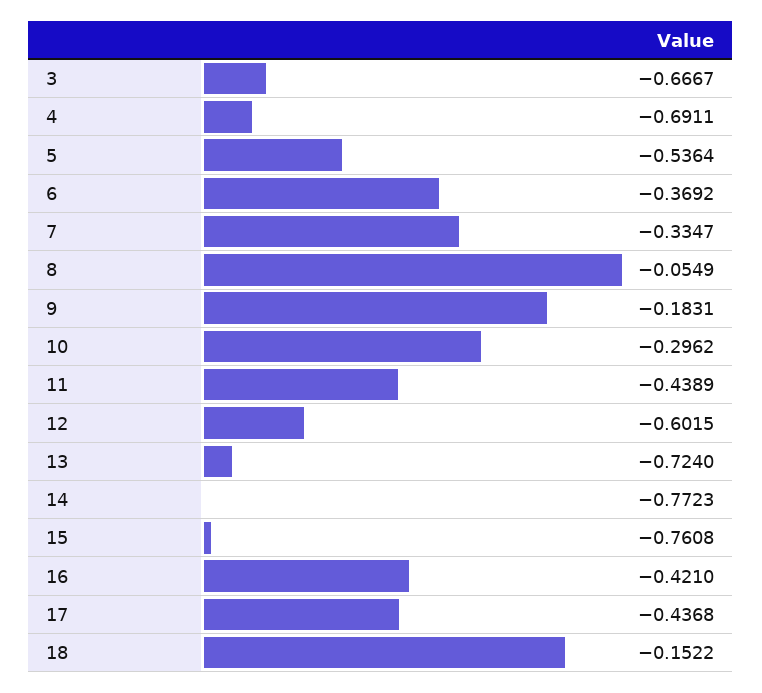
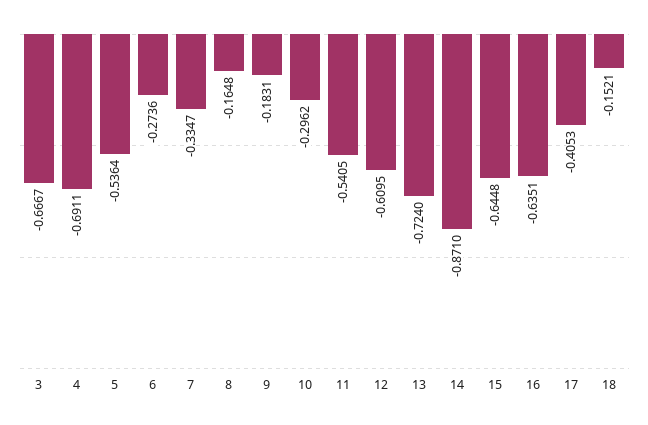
6: -0.3692 -> -0.2736
8: -0.0549 -> -0.1648
11: -0.4389 -> -0.5405
12: -0.6015 -> -0.6095
14: -0.7723 -> -0.871
15: -0.7608 -> -0.6448
16: -0.421 -> -0.6351
17: -0.4368 -> -0.4053
18: -0.1522 -> -0.1521

